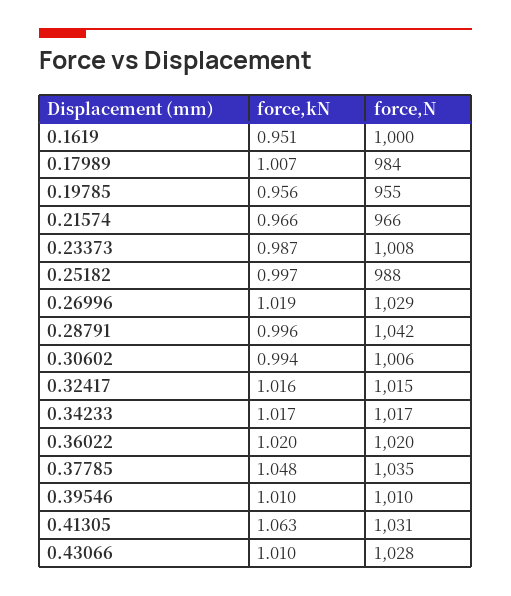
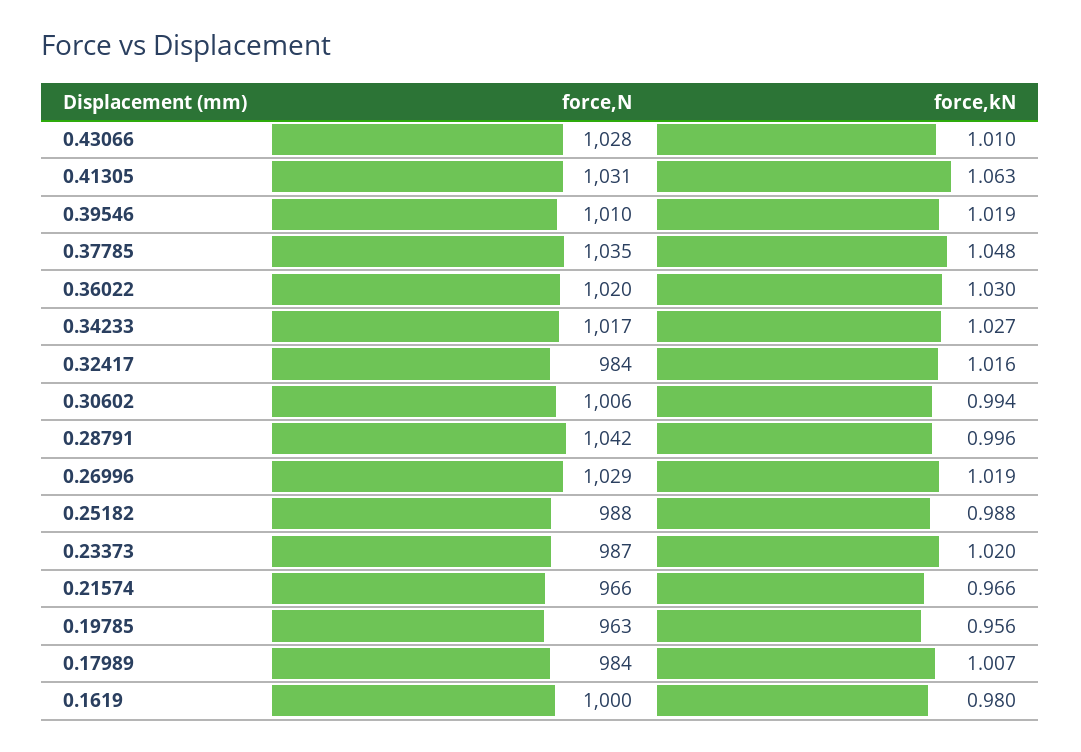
force,kN, 0.1619: 0.951 -> 0.98
force,N, 0.19785: 955 -> 963
force,kN, 0.23373: 0.987 -> 1.02
force,N, 0.23373: 1008 -> 987
force,kN, 0.25182: 0.997 -> 0.988
force,N, 0.32417: 1015 -> 984
force,kN, 0.34233: 1.017 -> 1.027
force,kN, 0.36022: 1.02 -> 1.03
force,kN, 0.39546: 1.01 -> 1.019

